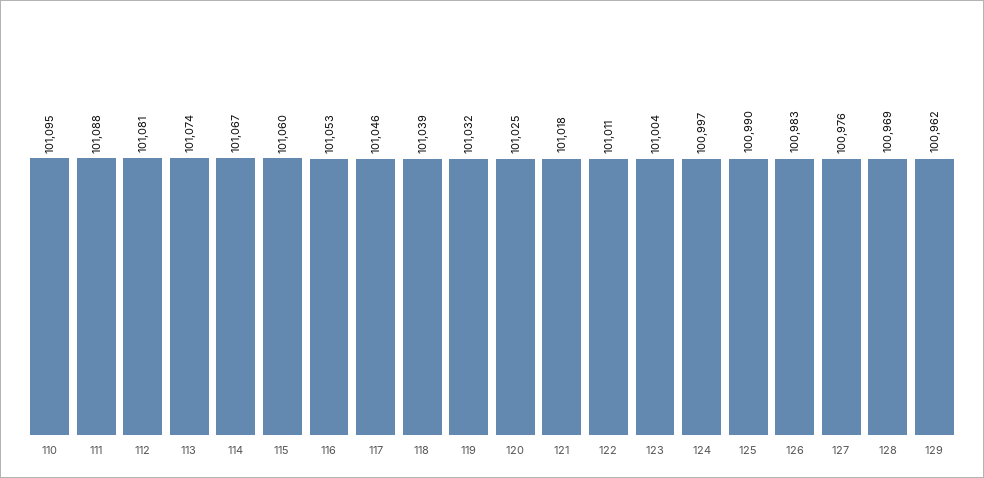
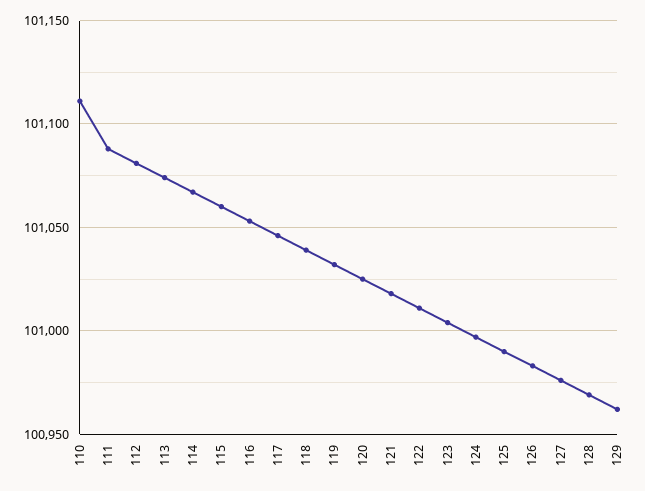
110: 101095 -> 101110

